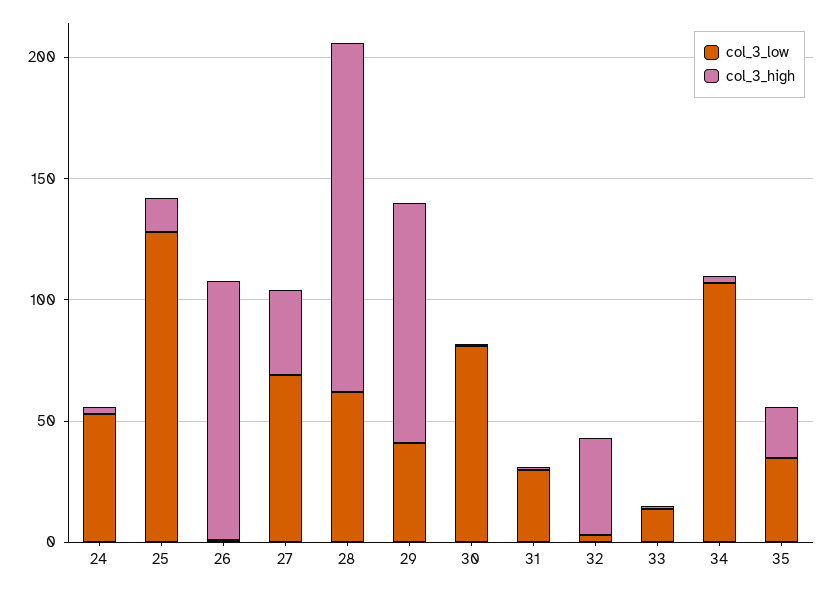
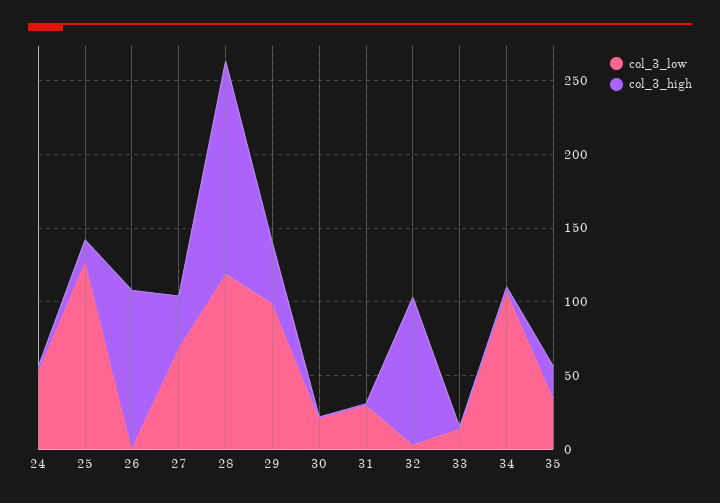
col_3_low, 28: 60 -> 120
col_3_low, 29: 40 -> 100
col_3_high, 29: 100 -> 40
col_3_low, 30: 80 -> 20
col_3_high, 32: 40 -> 100

